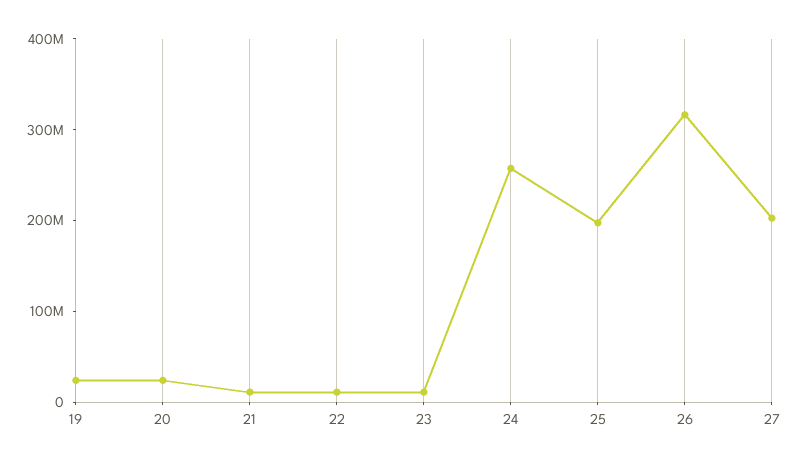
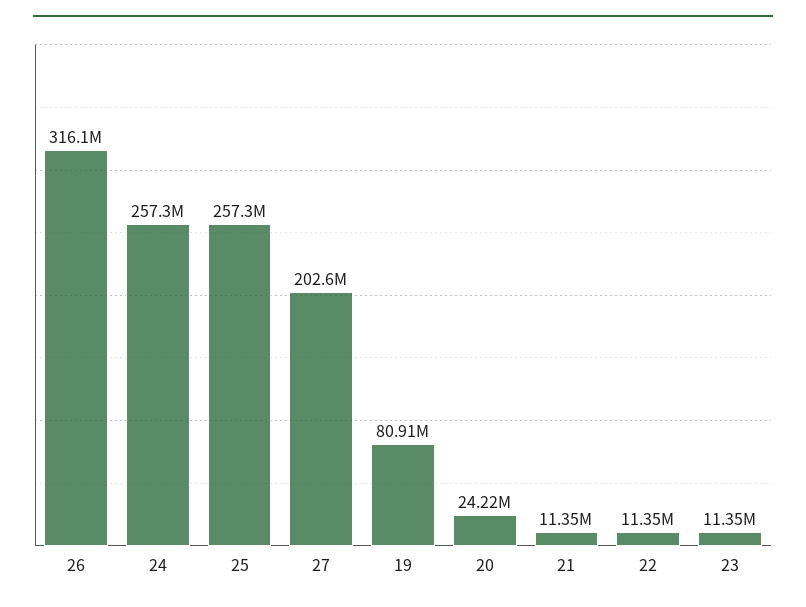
19: 20000000 -> 80910000
25: 200000000 -> 257300000

